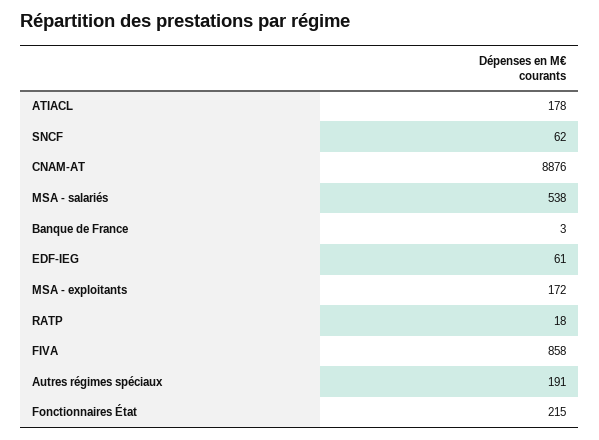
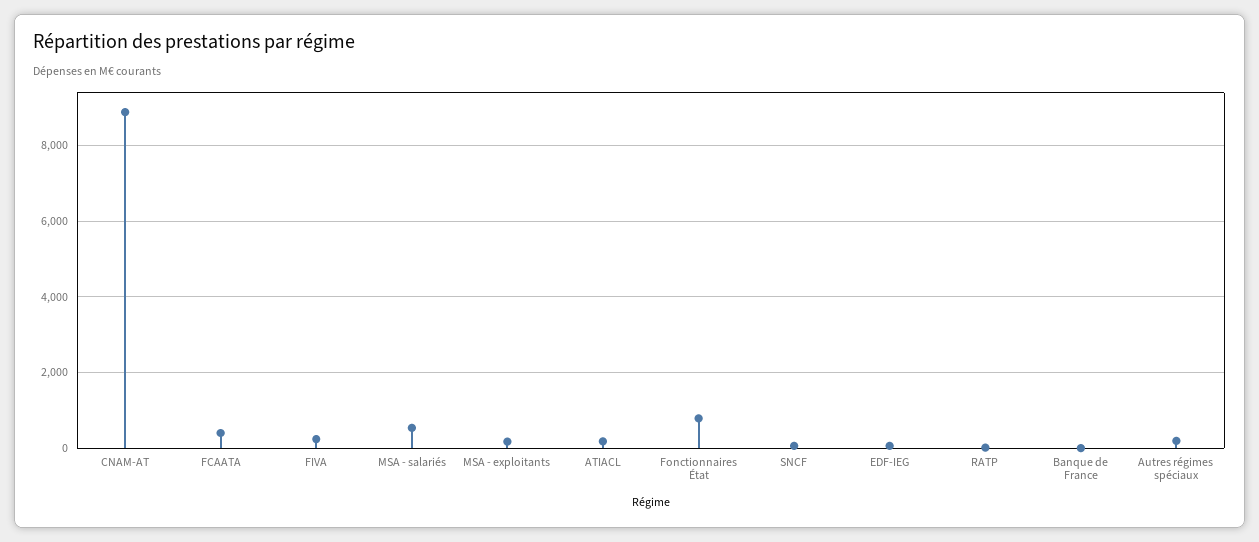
FIVA: 858 -> 200
Fonctionnaires État: 215 -> 800
FCAATA: none -> 400

